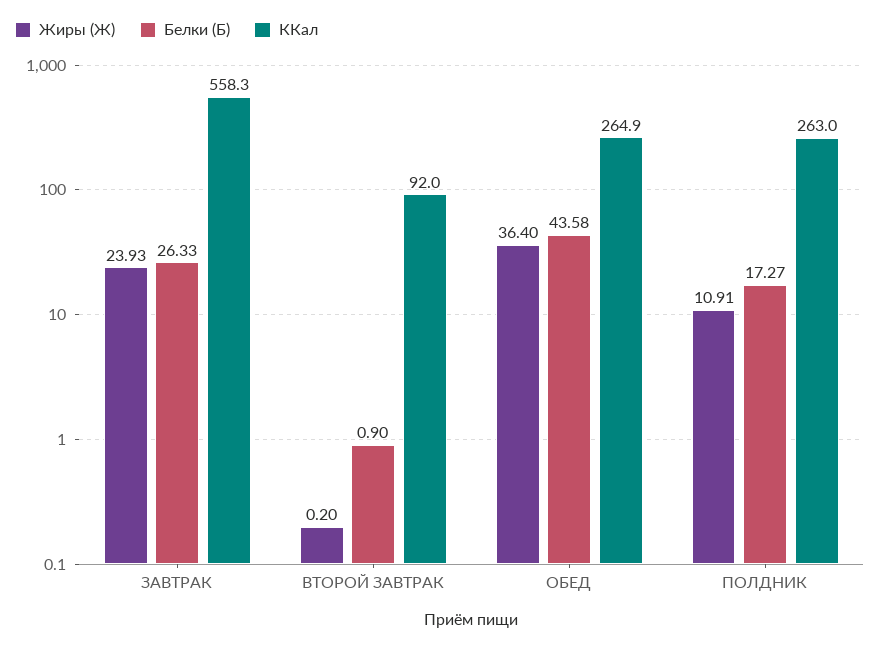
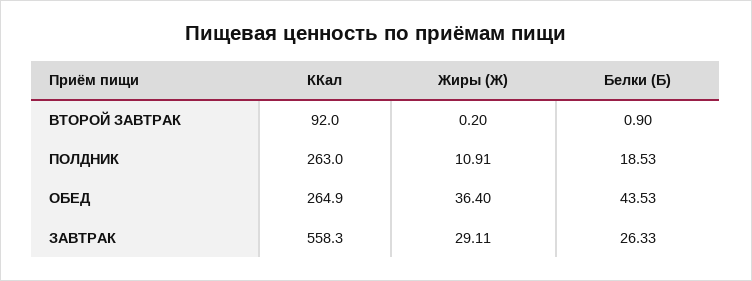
Жиры (Ж), ЗАВТРАК: 23.93 -> 29.11
Белки (Б), ОБЕД: 43.58 -> 43.53
Белки (Б), ПОЛДНИК: 17.27 -> 18.53

